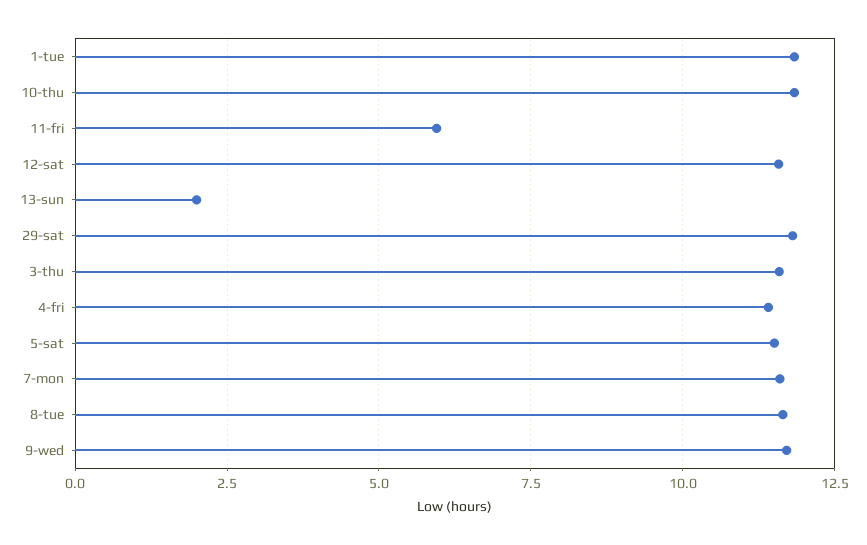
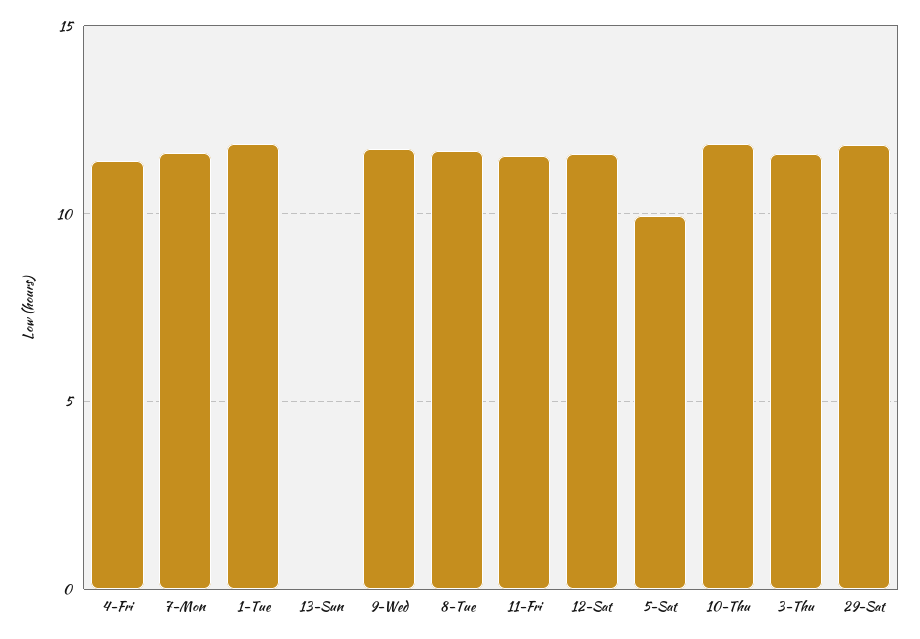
11-fri: 6 -> 11.5
13-sun: 2 -> 0
5-sat: 11.5 -> 10

